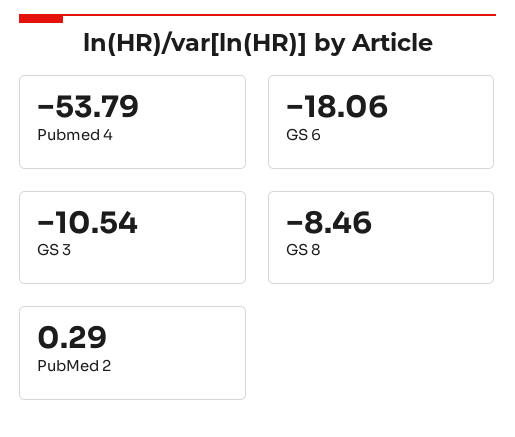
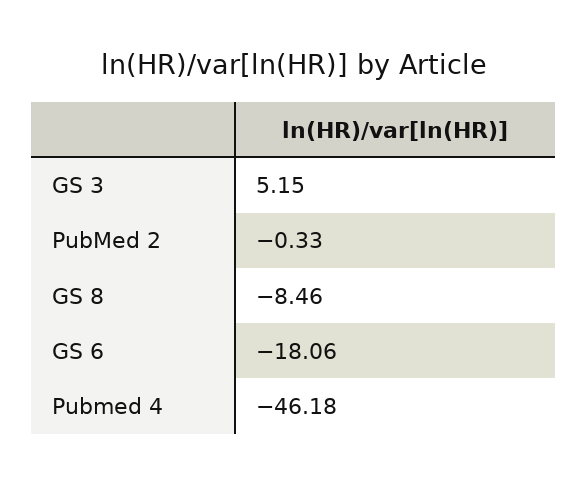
Pubmed 4: -53.79 -> -46.18
GS 3: -10.54 -> 5.15
PubMed 2: 0.29 -> -0.33

